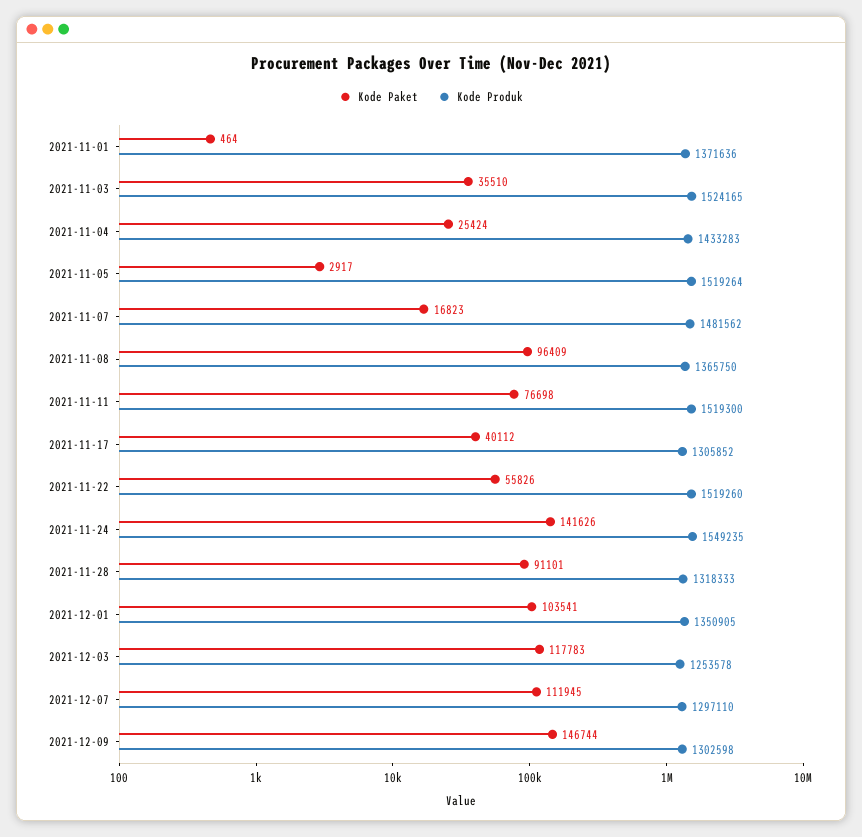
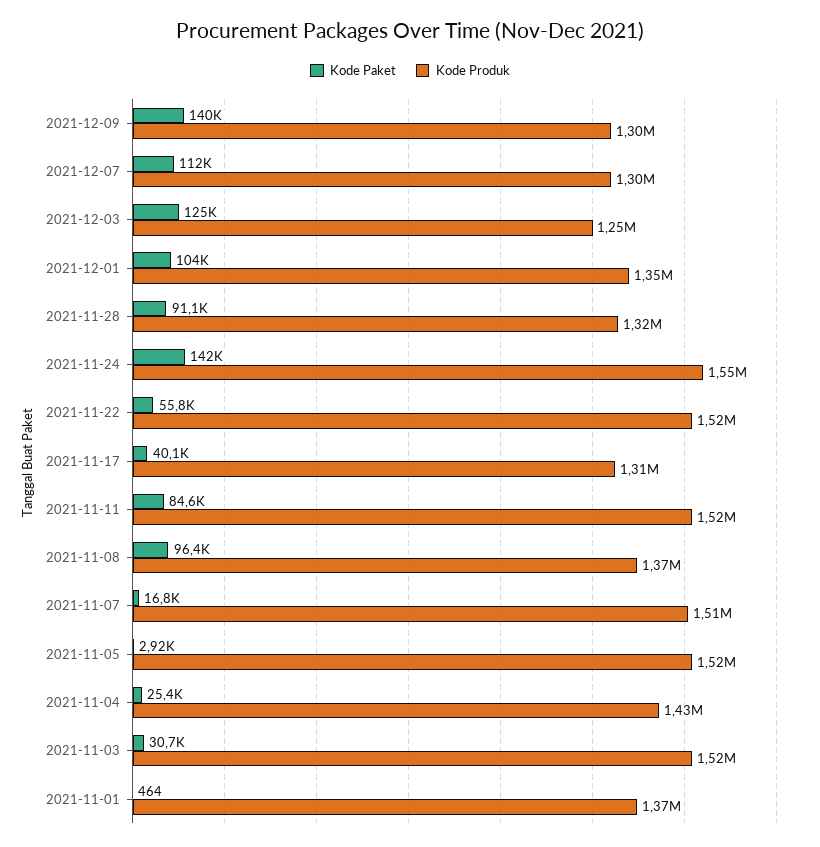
Kode Paket, 2021-11-03: 35510 -> 30700
Kode Produk, 2021-11-07: 1481562 -> 1510000
Kode Paket, 2021-11-11: 76698 -> 84600
Kode Paket, 2021-12-03: 117783 -> 125000
Kode Paket, 2021-12-09: 146744 -> 140000

